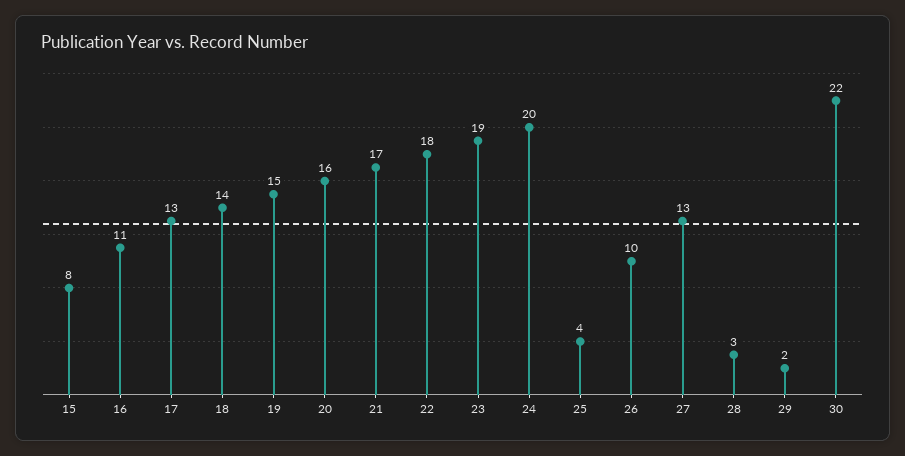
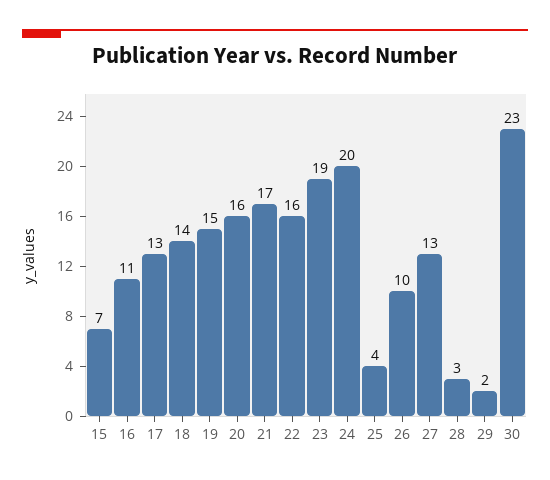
15: 8 -> 7
22: 18 -> 16
30: 22 -> 23

